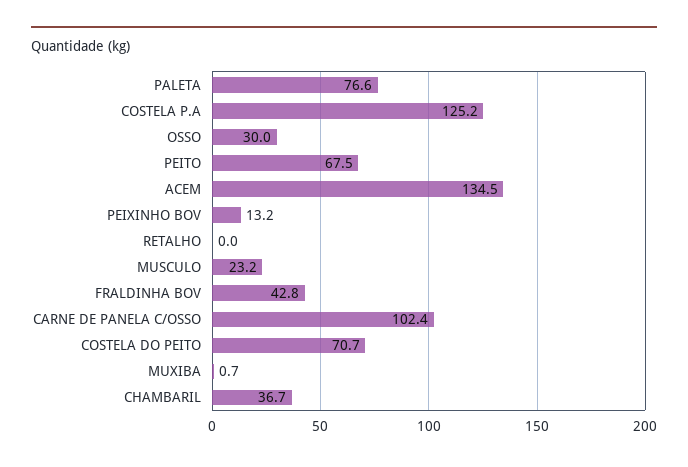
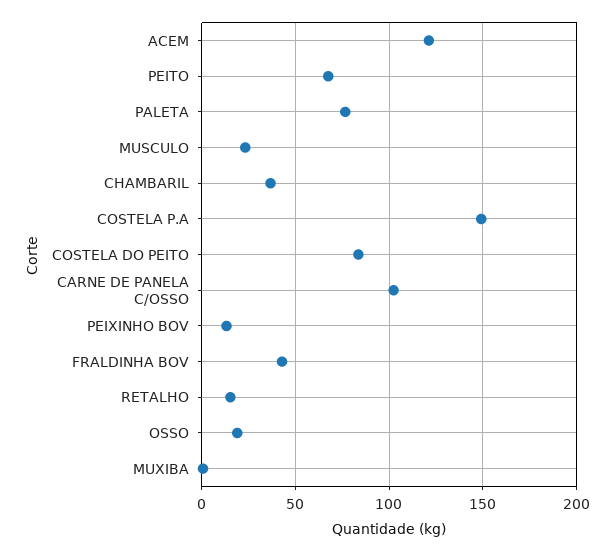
COSTELA P.A: 125.2 -> 150
OSSO: 30 -> 20
ACEM: 134.5 -> 120
RETALHO: 0 -> 15
COSTELA DO PEITO: 70.7 -> 85

